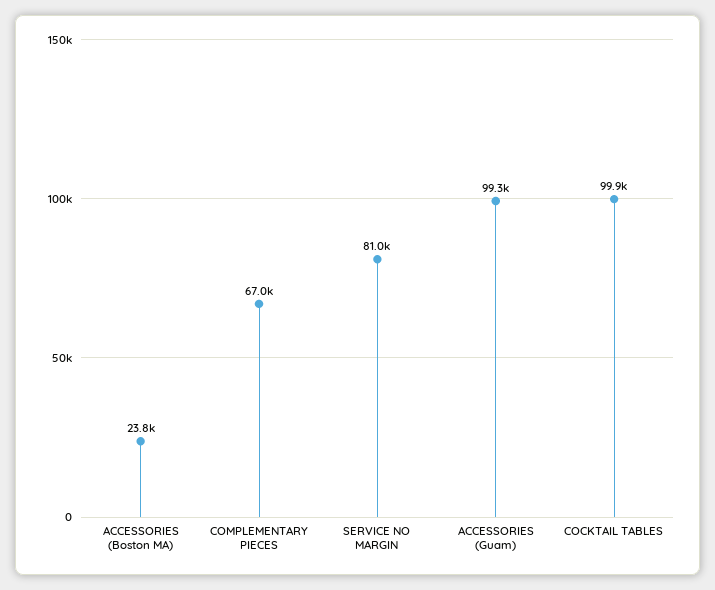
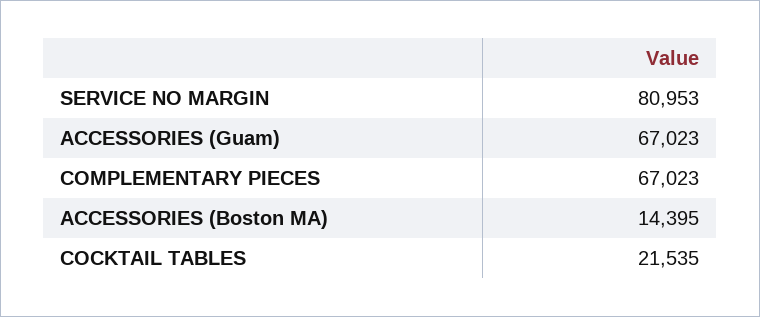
ACCESSORIES (Boston MA): 23800 -> 14395
ACCESSORIES (Guam): 99300 -> 67023
COCKTAIL TABLES: 99900 -> 21535

